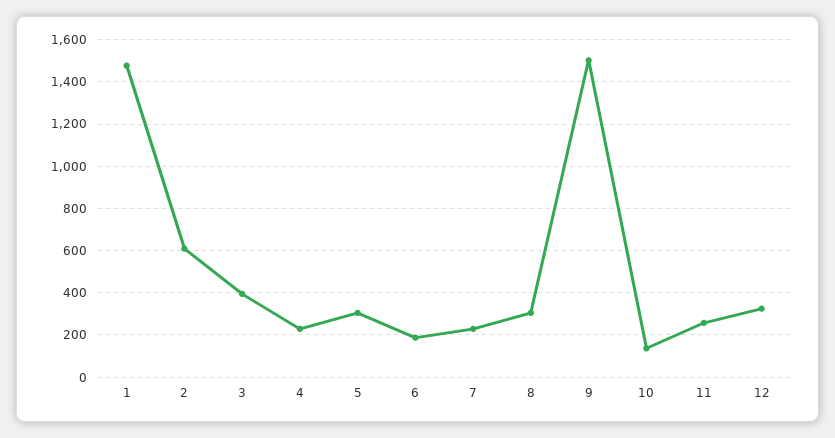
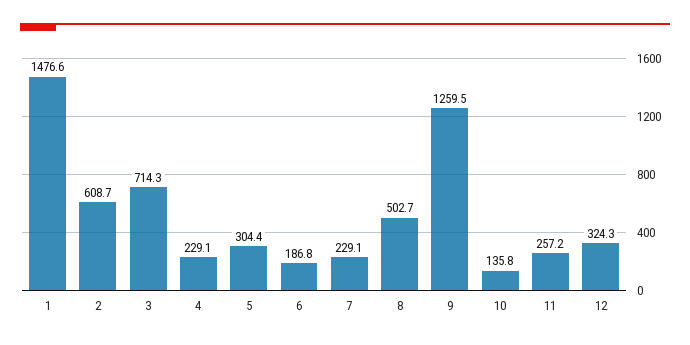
3: 400 -> 714.3
8: 300 -> 502.7
9: 1500 -> 1259.5

